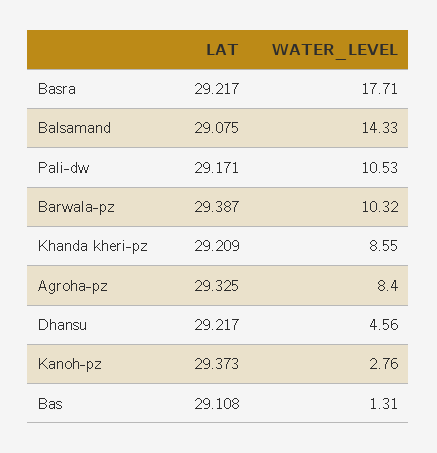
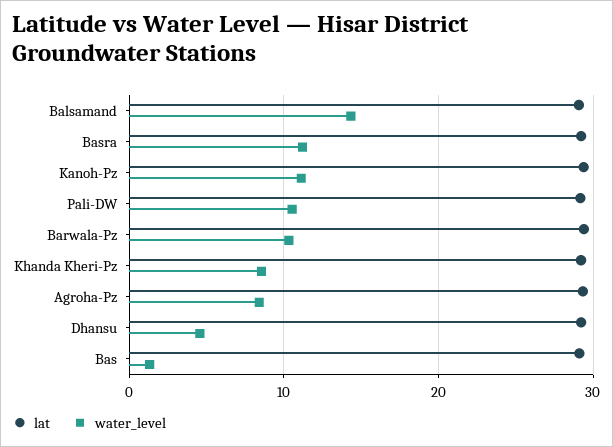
WATER_LEVEL, Basra: 17.71 -> 11
WATER_LEVEL, Kanoh-pz: 2.76 -> 11

